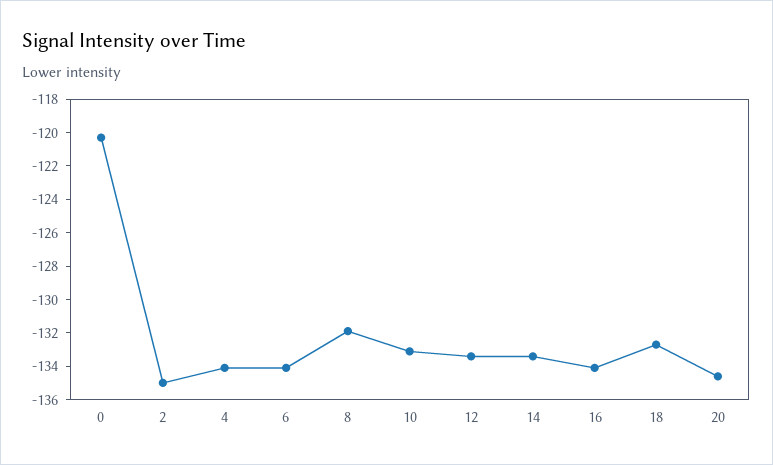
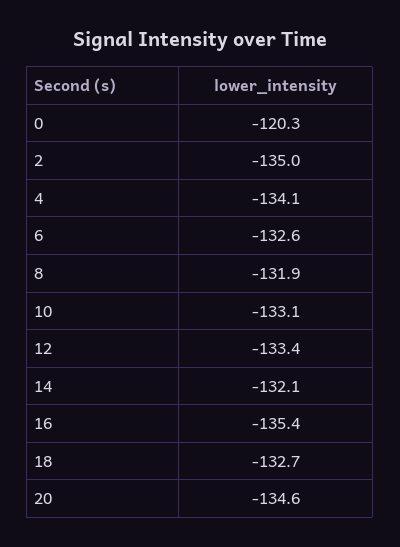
6: -134 -> -132.6
14: -133.5 -> -132.1
16: -134 -> -135.4

